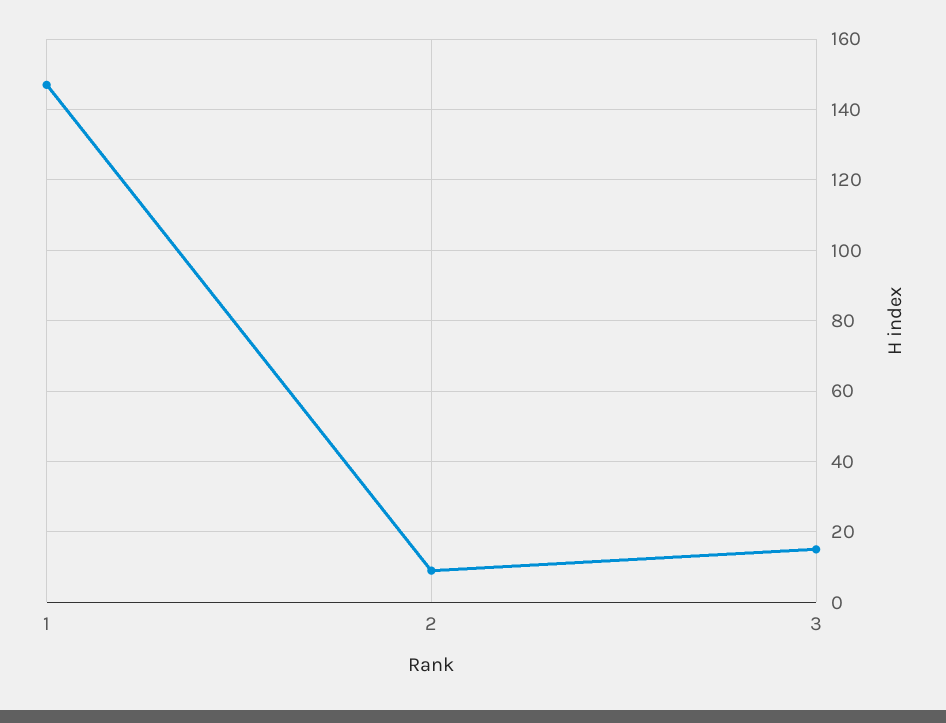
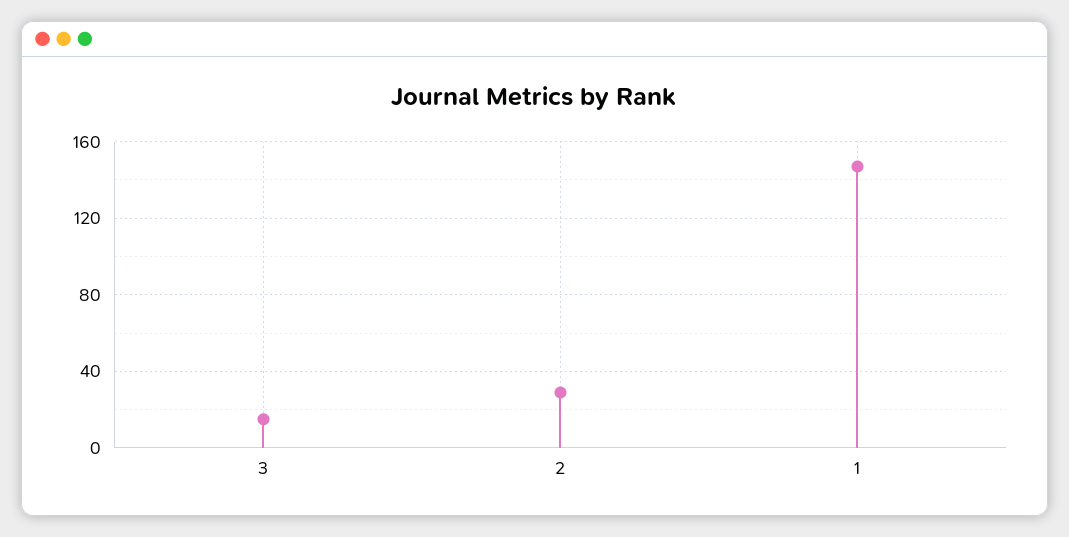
2: 10 -> 30

